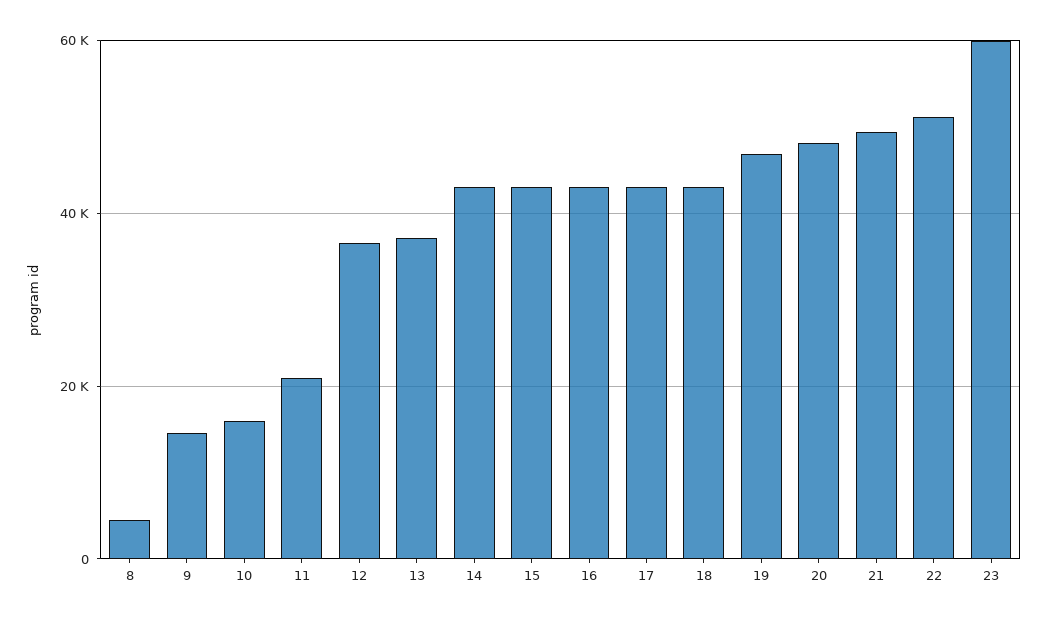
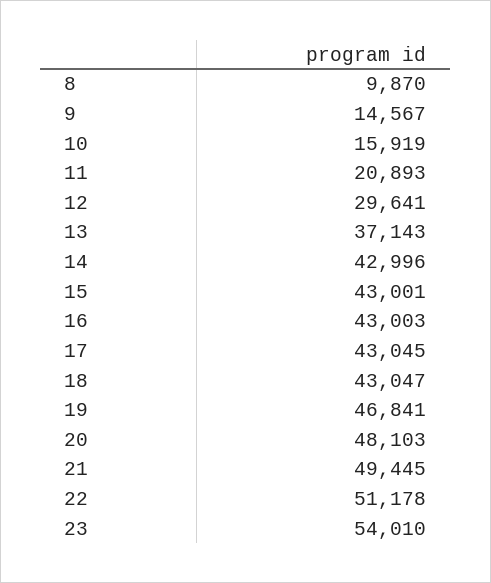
8: 4000 -> 9870
12: 36000 -> 29641
23: 60000 -> 54010

